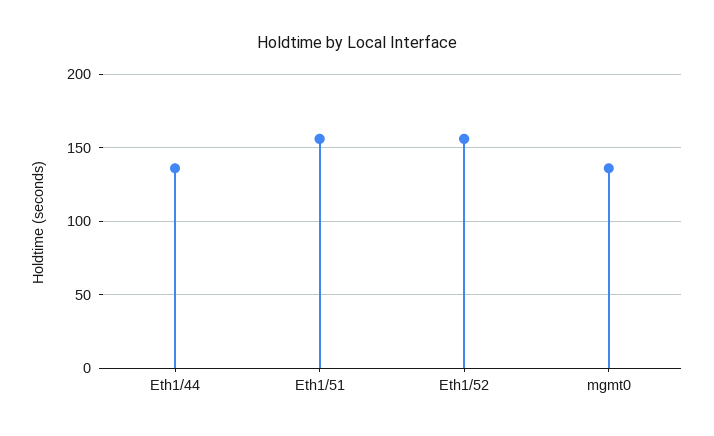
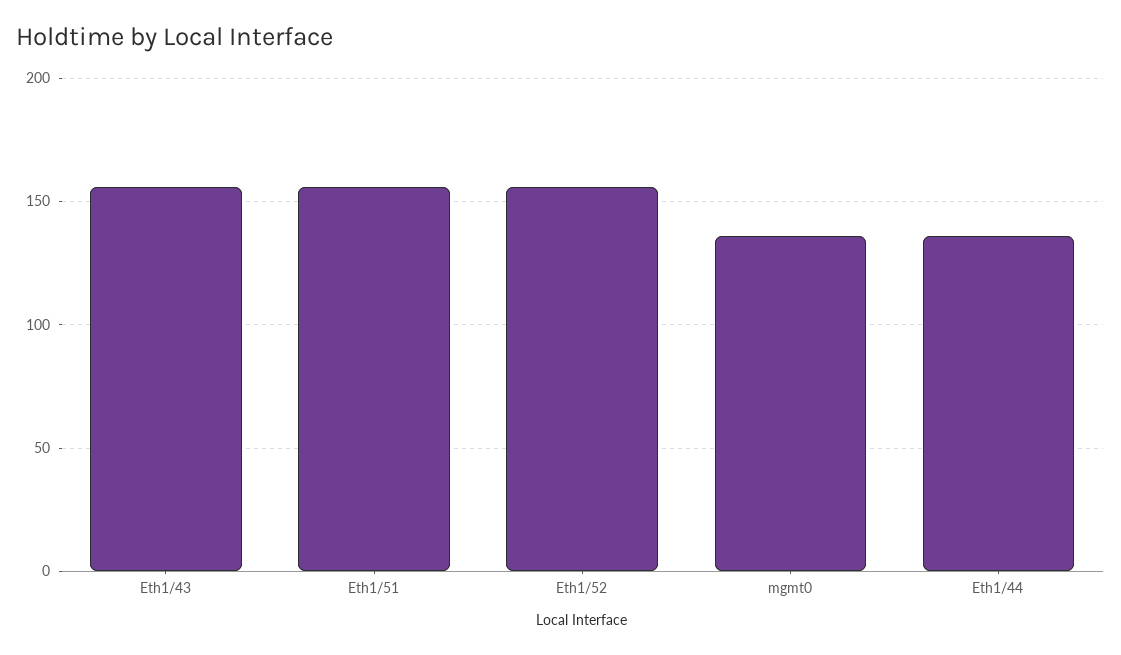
Eth1/43: none -> 155

